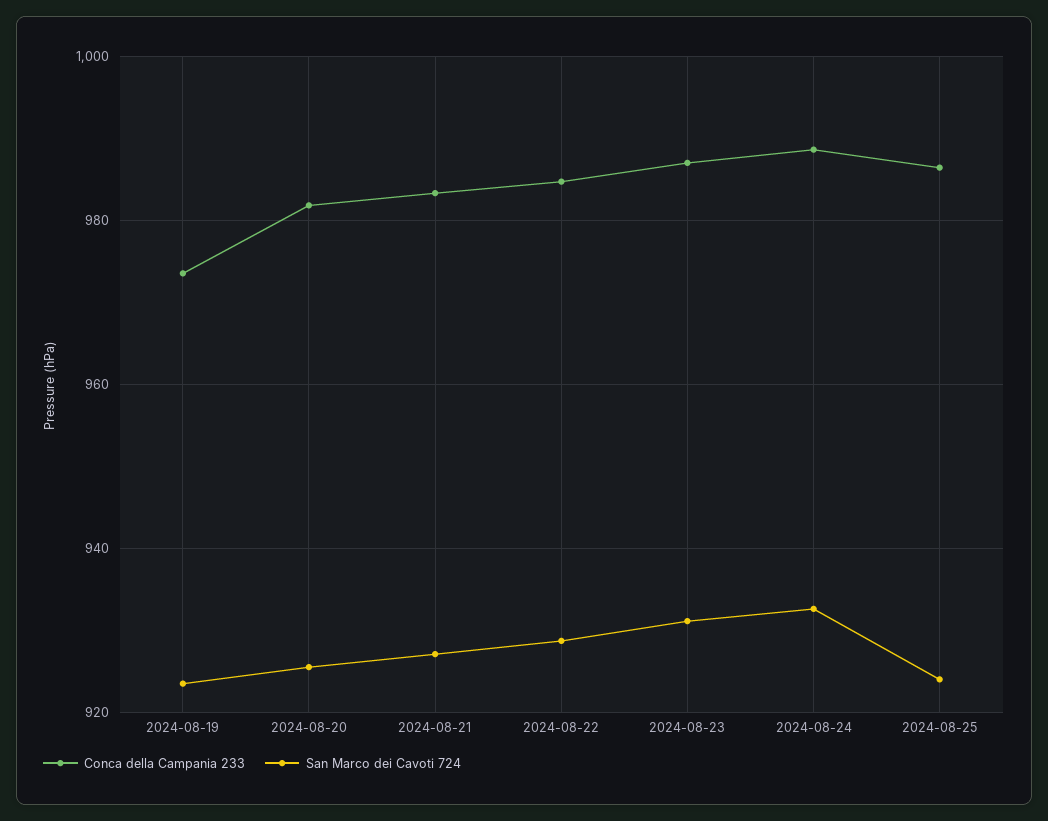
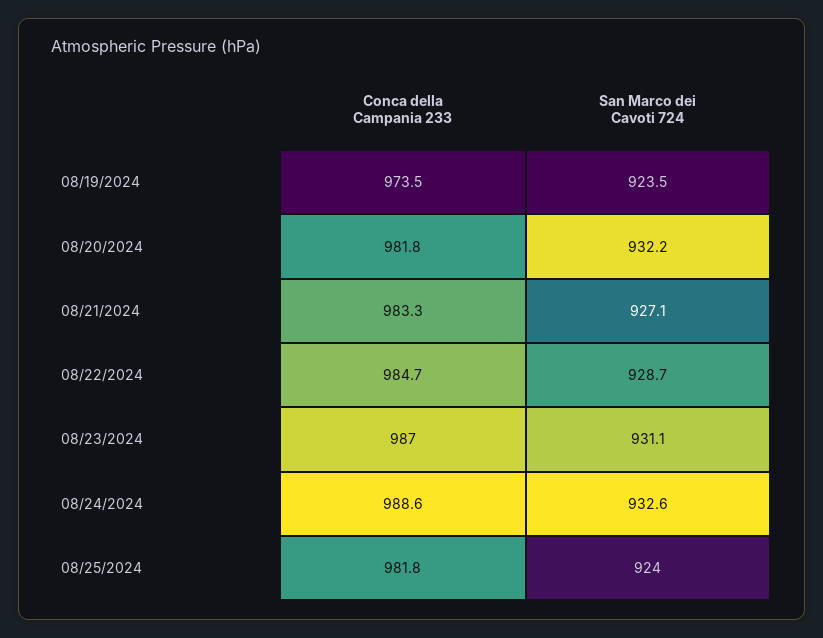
San Marco dei Cavoti 724, 2024-08-20: 926 -> 932.2
Conca della Campania 233, 2024-08-25: 986 -> 981.8

